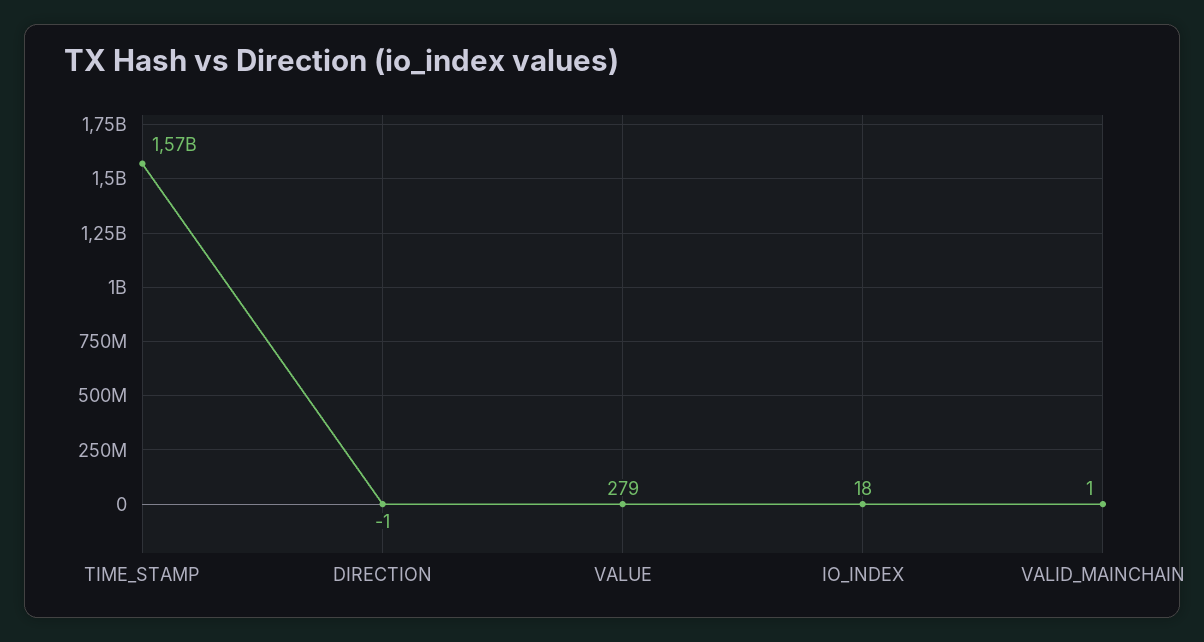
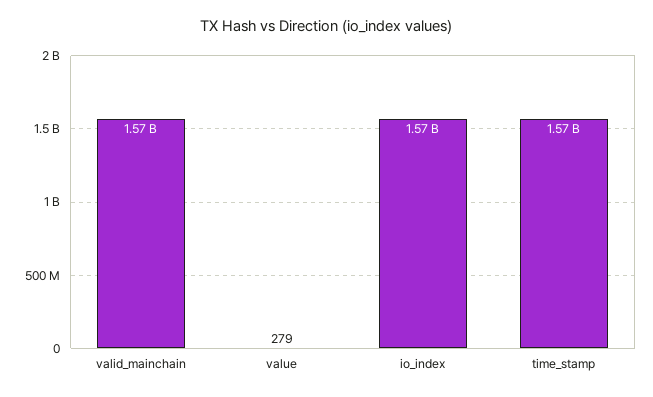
DIRECTION: -1 -> none
IO_INDEX: 18 -> 1570000000
VALID_MAINCHAIN: 1 -> 1570000000

